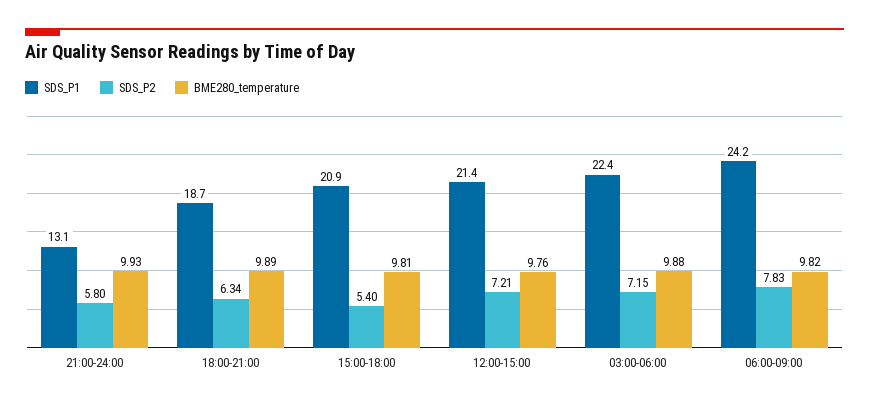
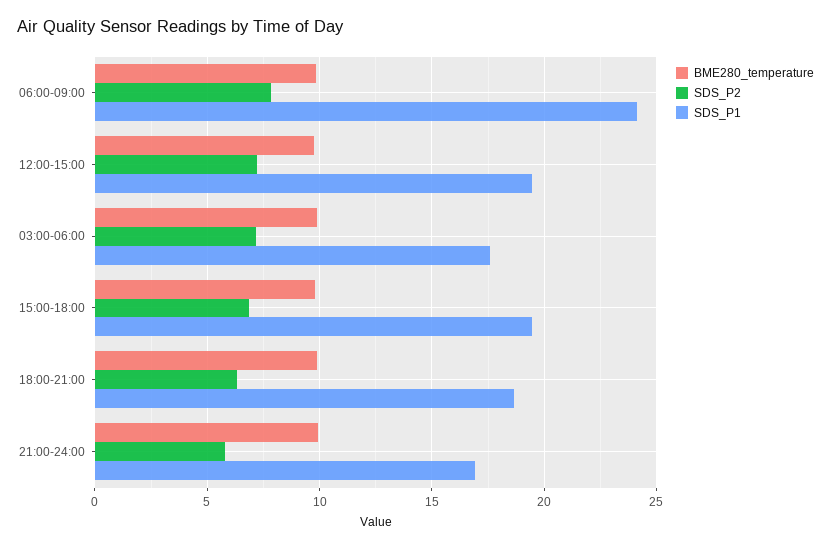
SDS_P1, 21:00-24:00: 13.1 -> 17
SDS_P1, 15:00-18:00: 20.9 -> 19.5
SDS_P2, 15:00-18:00: 5.4 -> 7
SDS_P1, 12:00-15:00: 21.4 -> 19.5
SDS_P1, 03:00-06:00: 22.4 -> 17.5

